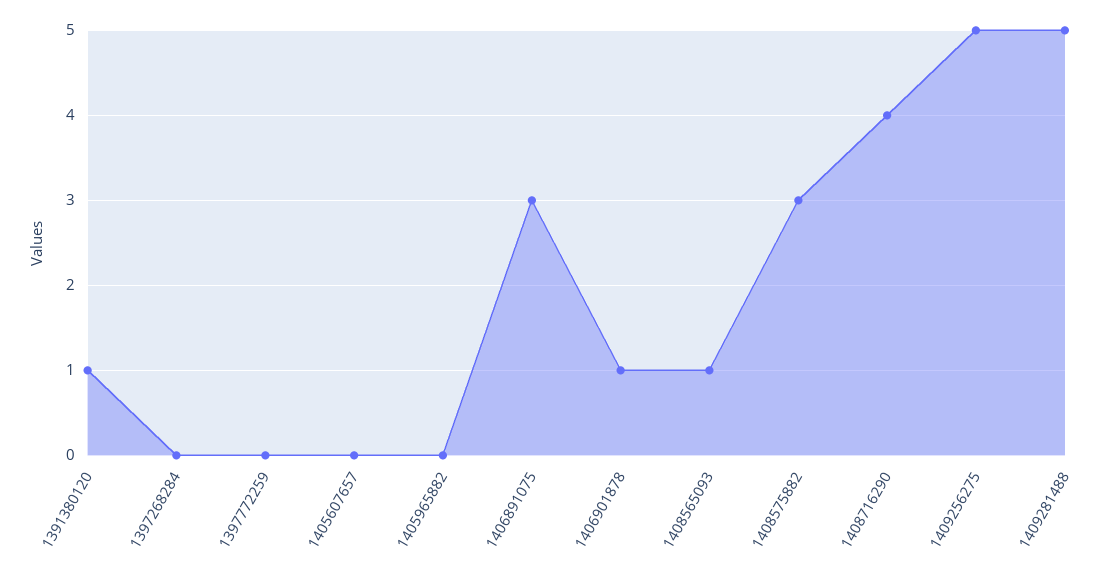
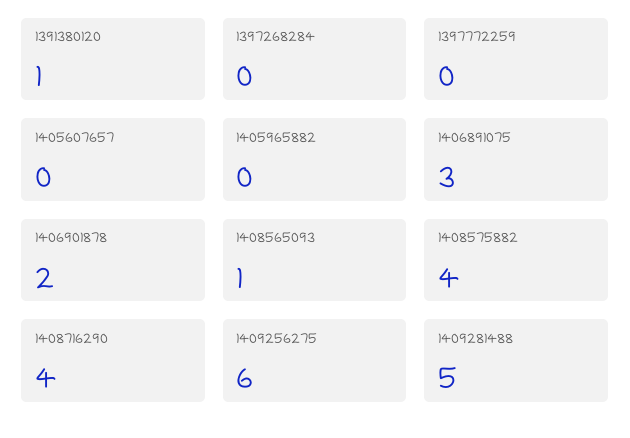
1406901878: 1 -> 2
1408575882: 3 -> 4
1409256275: 5 -> 6

